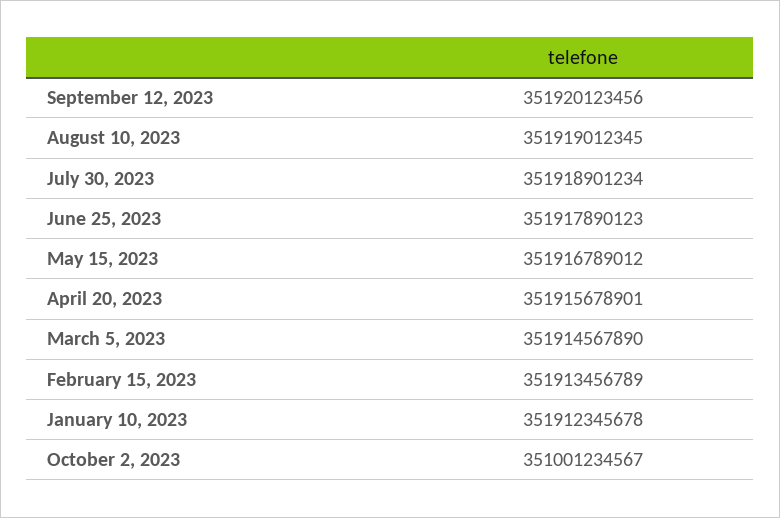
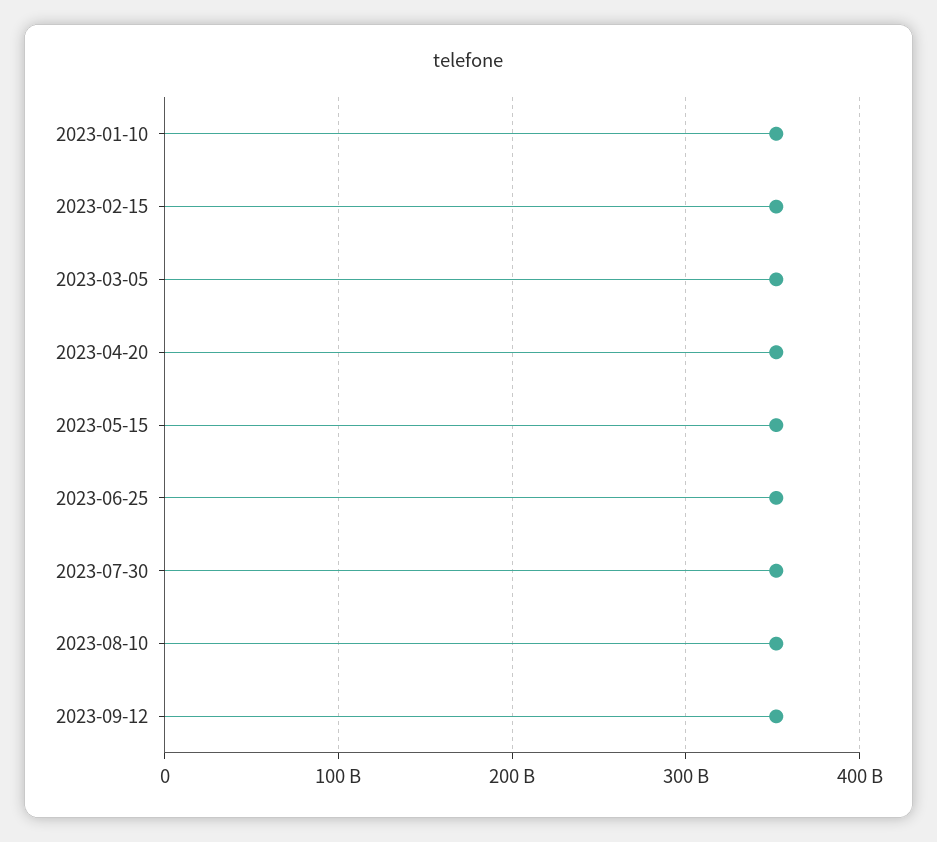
October 2, 2023: 351001234567 -> none

